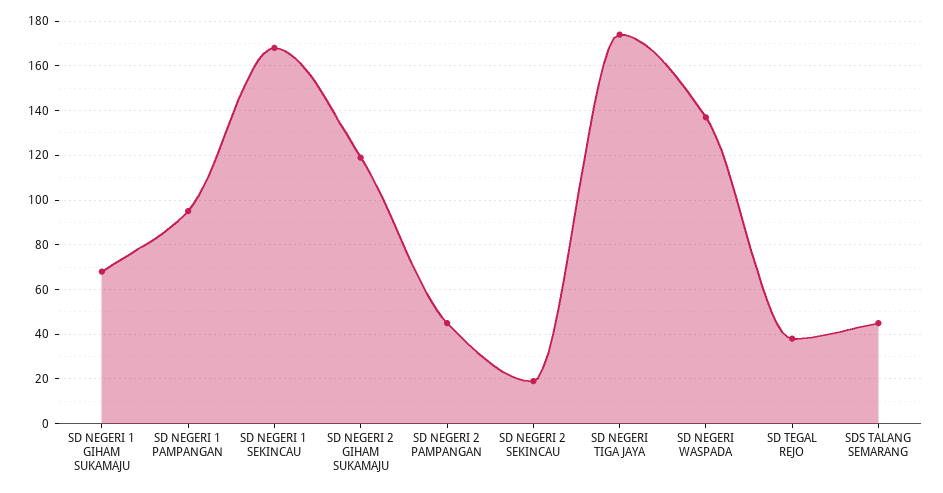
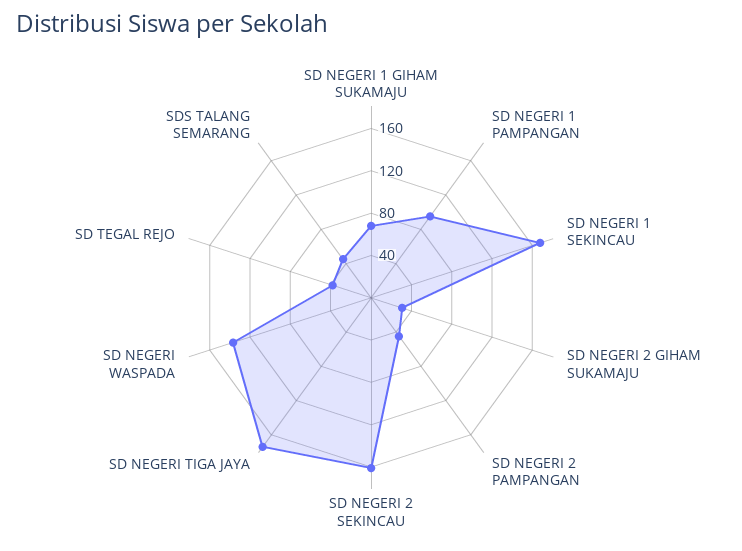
SD NEGERI 2 GIHAM SUKAMAJU: 120 -> 30
SD NEGERI 2 SEKINCAU: 20 -> 160

